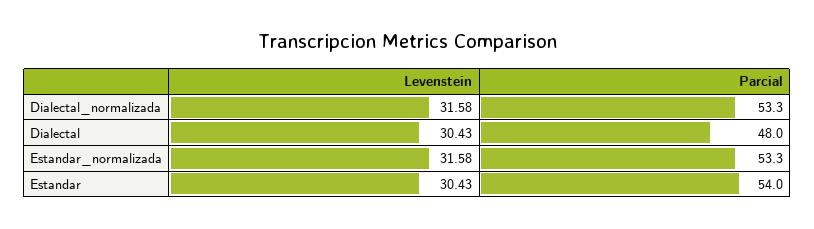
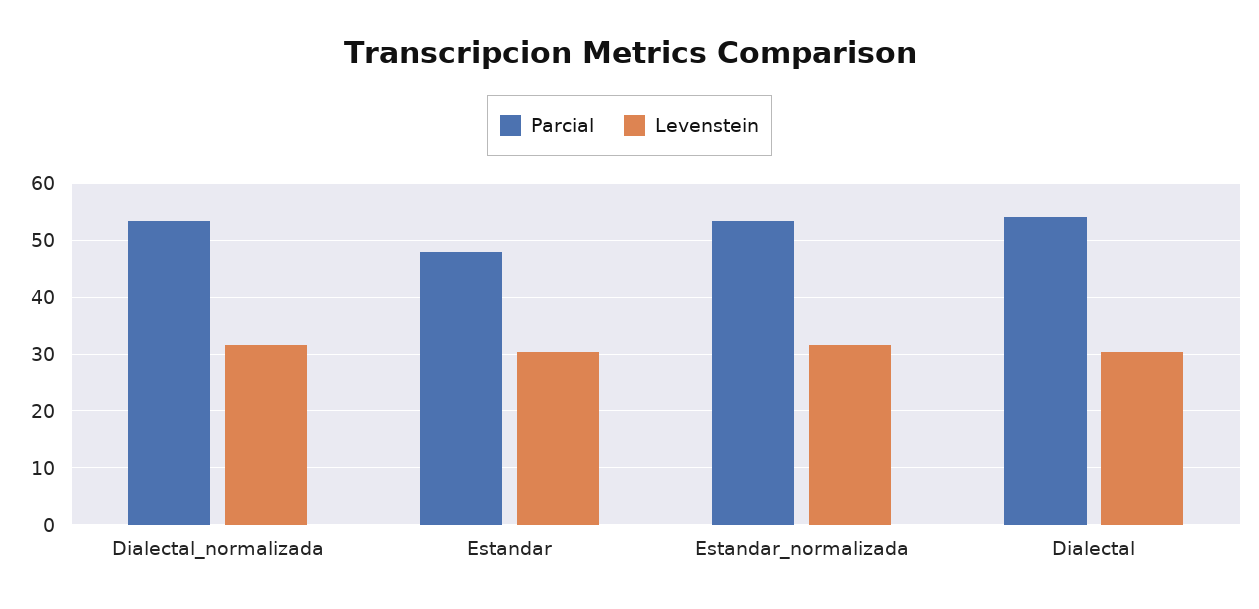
Parcial, Dialectal: 48 -> 54
Parcial, Estandar: 54 -> 48

